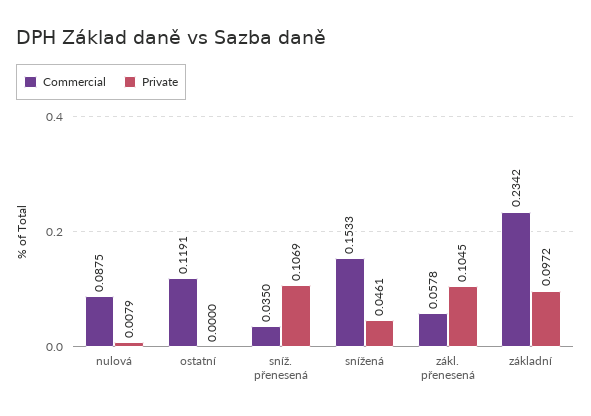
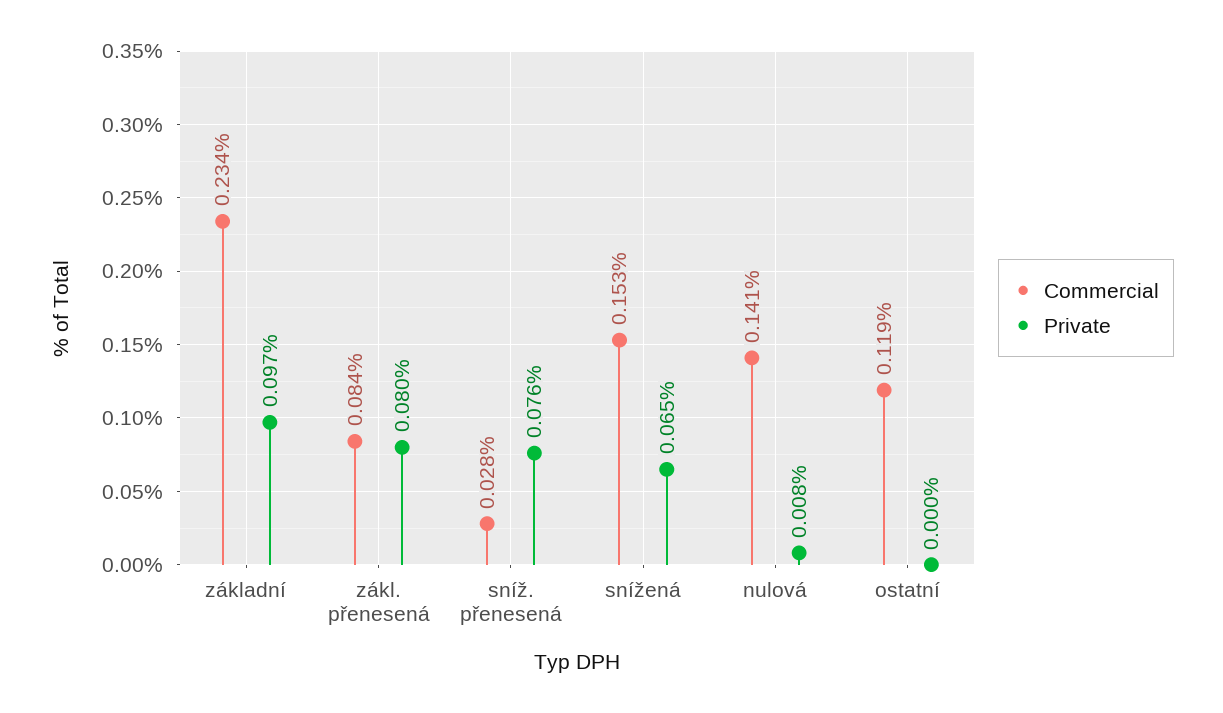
Commercial, nulová: 0.0875 -> 0.141
Commercial, sníž. přenesená: 0.035 -> 0.028
Private, sníž. přenesená: 0.1069 -> 0.076
Private, snížená: 0.0461 -> 0.065
Commercial, zákl. přenesená: 0.0578 -> 0.084
Private, zákl. přenesená: 0.1045 -> 0.08

